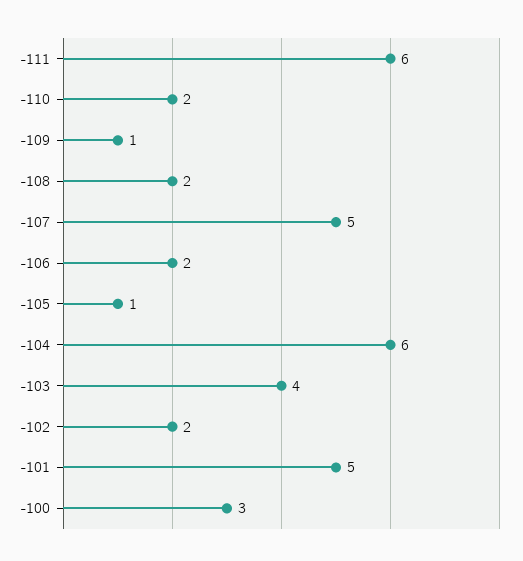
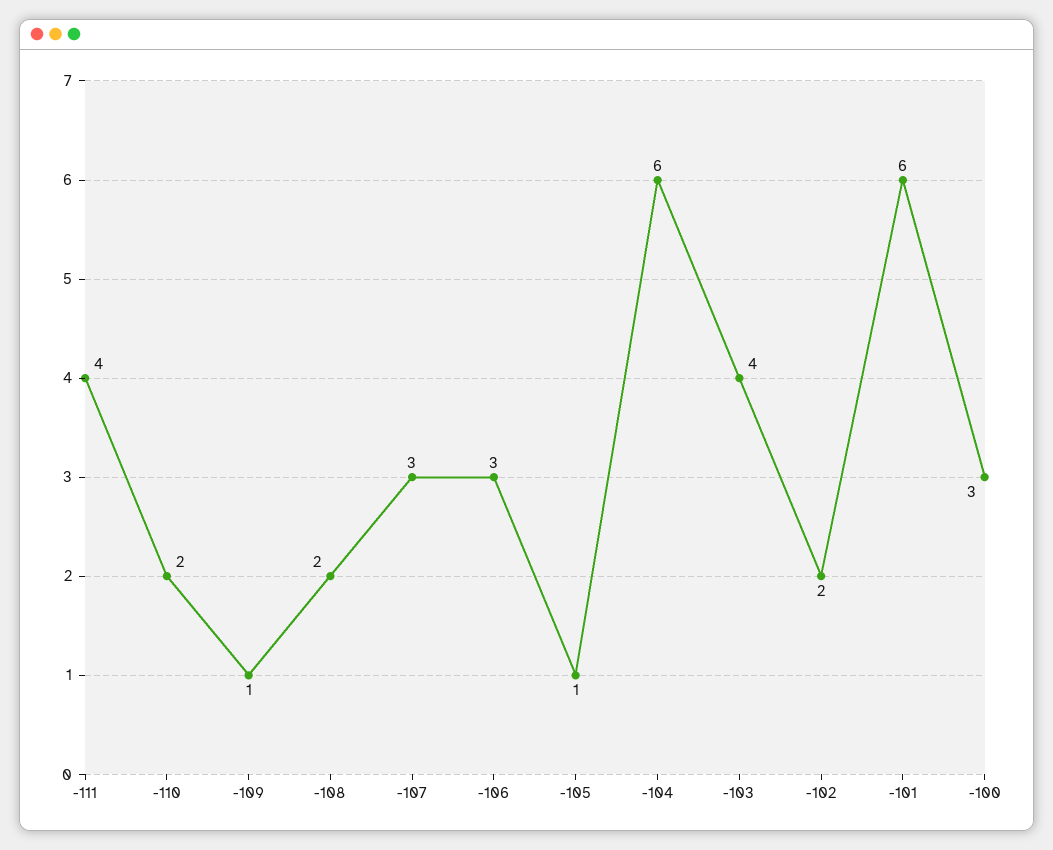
-111: 6 -> 4
-107: 5 -> 3
-106: 2 -> 3
-101: 5 -> 6

